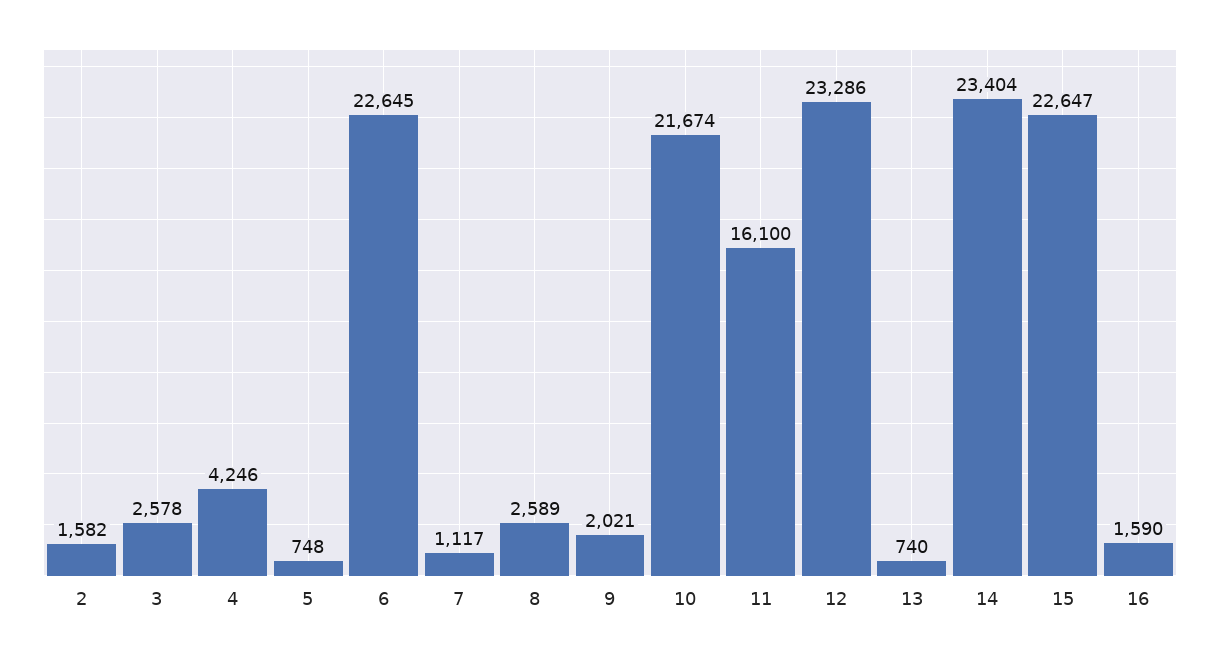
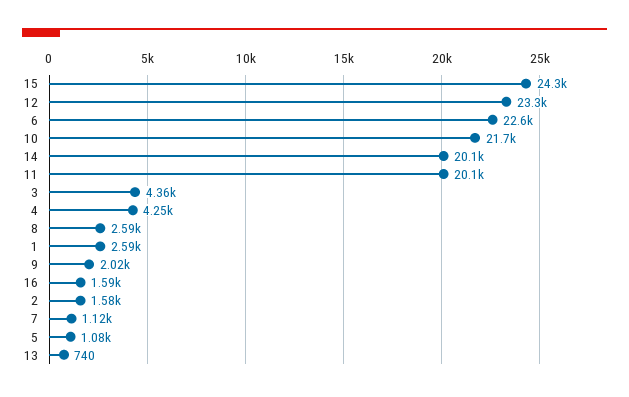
3: 2578 -> 4360
5: 748 -> 1080
11: 16100 -> 20100
14: 23404 -> 20100
15: 22647 -> 24300
1: none -> 2590

